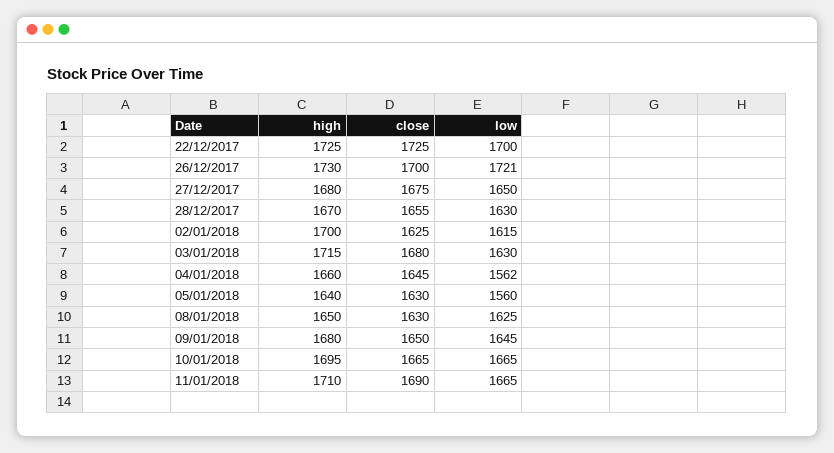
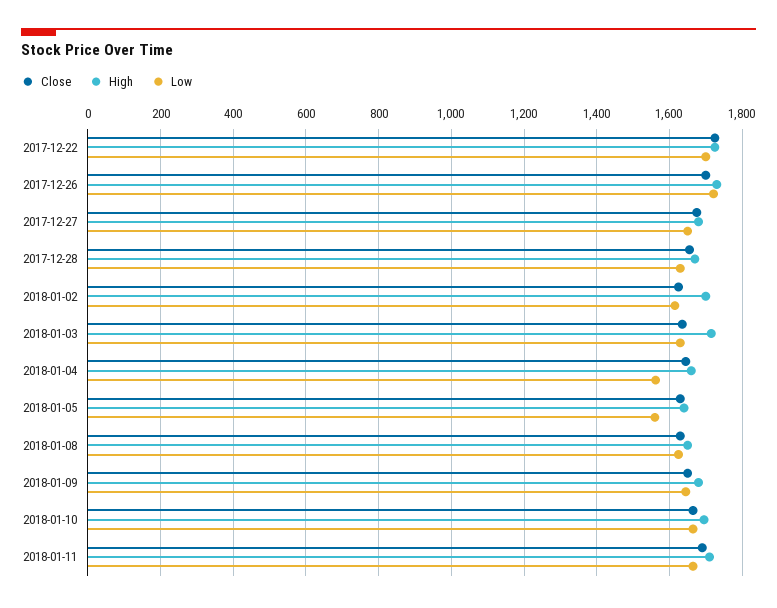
close, 03/01/2018: 1680 -> 1640

